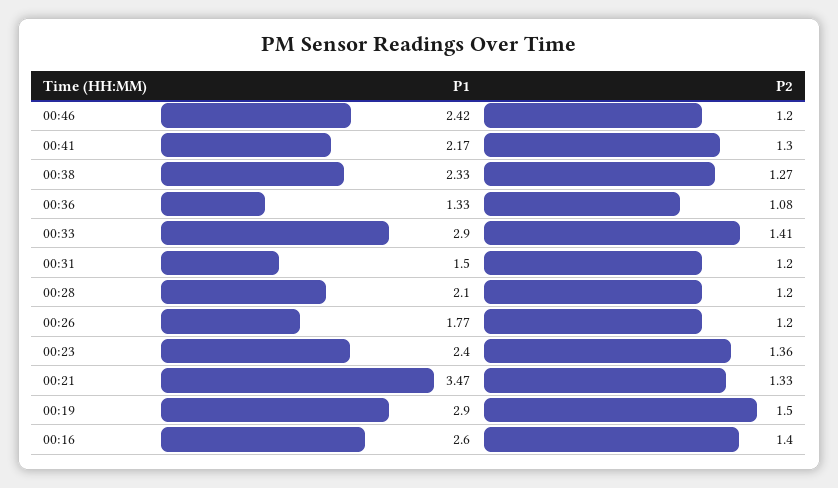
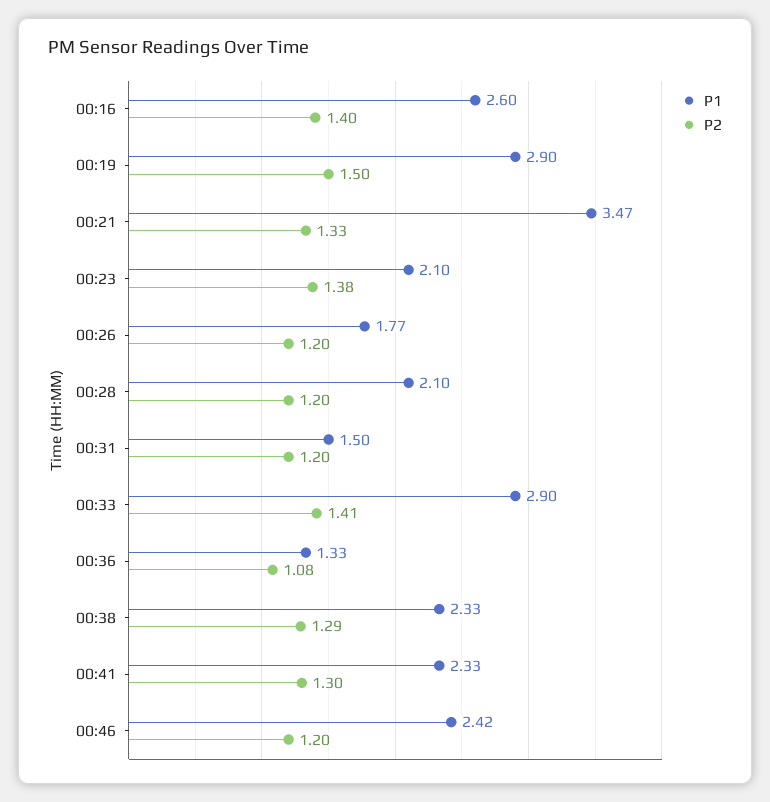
P1, 00:41: 2.17 -> 2.33
P2, 00:38: 1.27 -> 1.29
P1, 00:23: 2.4 -> 2.1
P2, 00:23: 1.36 -> 1.38

